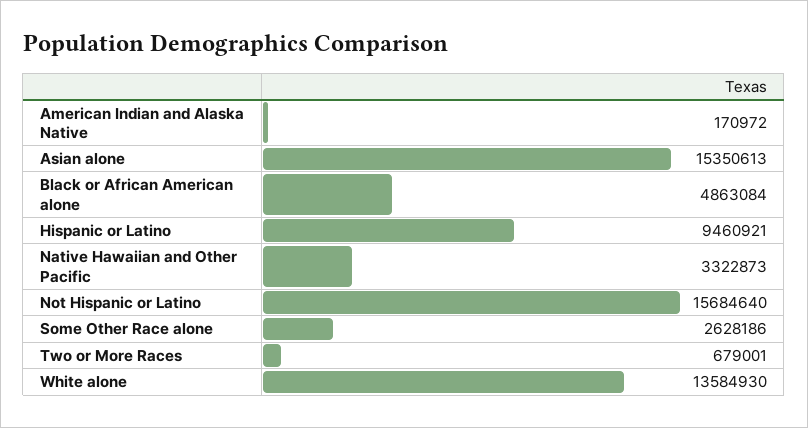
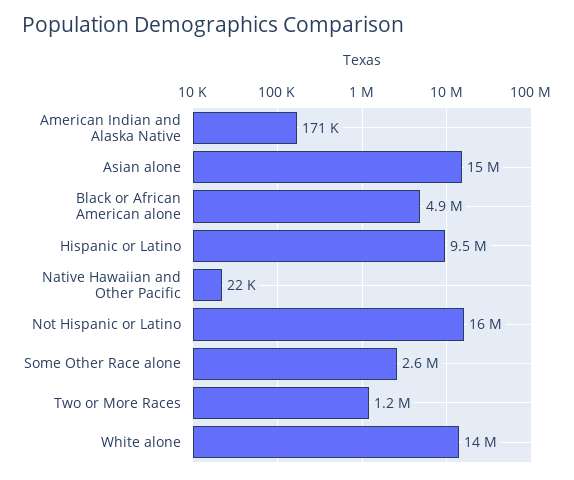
Native Hawaiian and Other Pacific: 3322873 -> 22000
Two or More Races: 679001 -> 1200000

